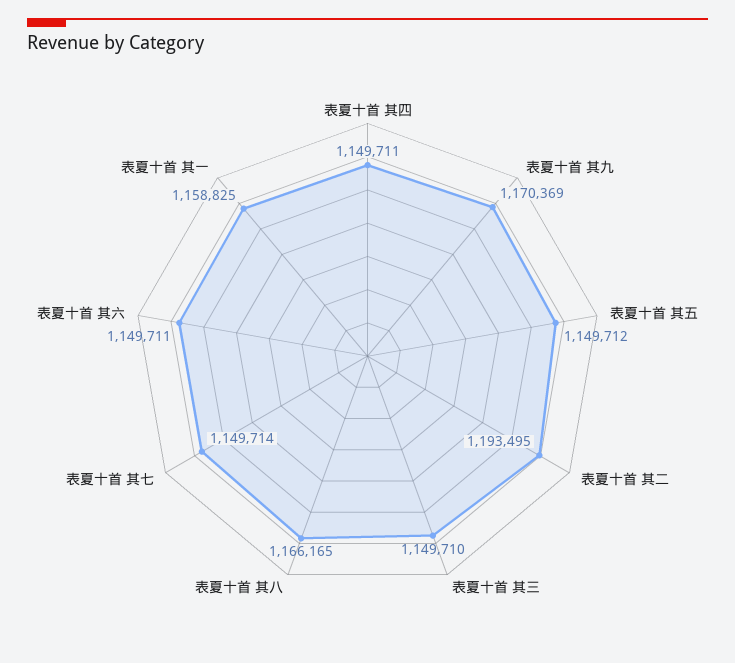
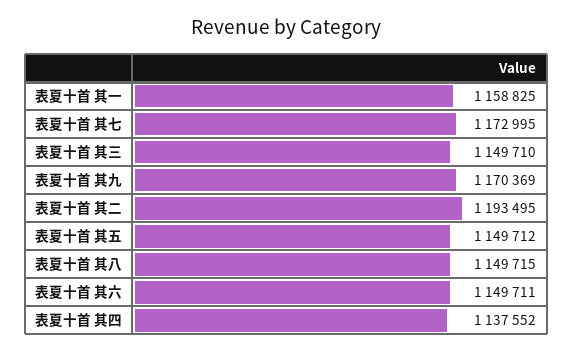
表夏十首 其四: 1149711 -> 1137552
表夏十首 其八: 1166165 -> 1149715
表夏十首 其七: 1149714 -> 1172995

